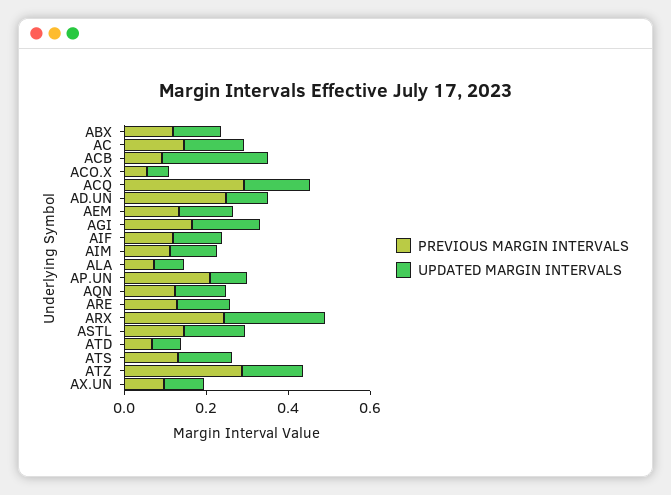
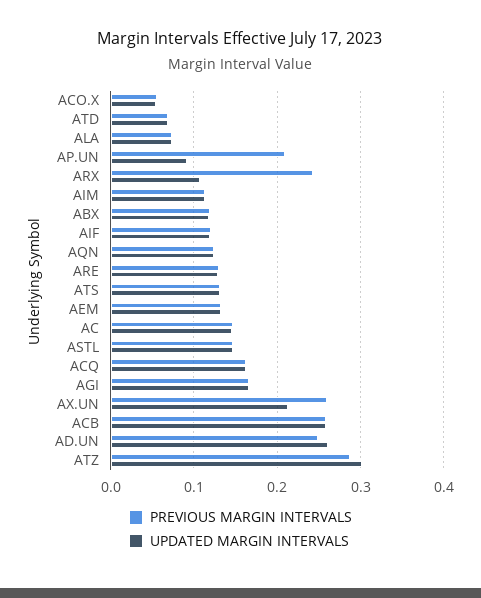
PREVIOUS MARGIN INTERVALS, ACB: 0.1 -> 0.26
PREVIOUS MARGIN INTERVALS, ACQ: 0.3 -> 0.16
UPDATED MARGIN INTERVALS, AD.UN: 0.1 -> 0.26
UPDATED MARGIN INTERVALS, ARX: 0.25 -> 0.11
UPDATED MARGIN INTERVALS, ATZ: 0.15 -> 0.3
PREVIOUS MARGIN INTERVALS, AX.UN: 0.1 -> 0.26
UPDATED MARGIN INTERVALS, AX.UN: 0.1 -> 0.21

